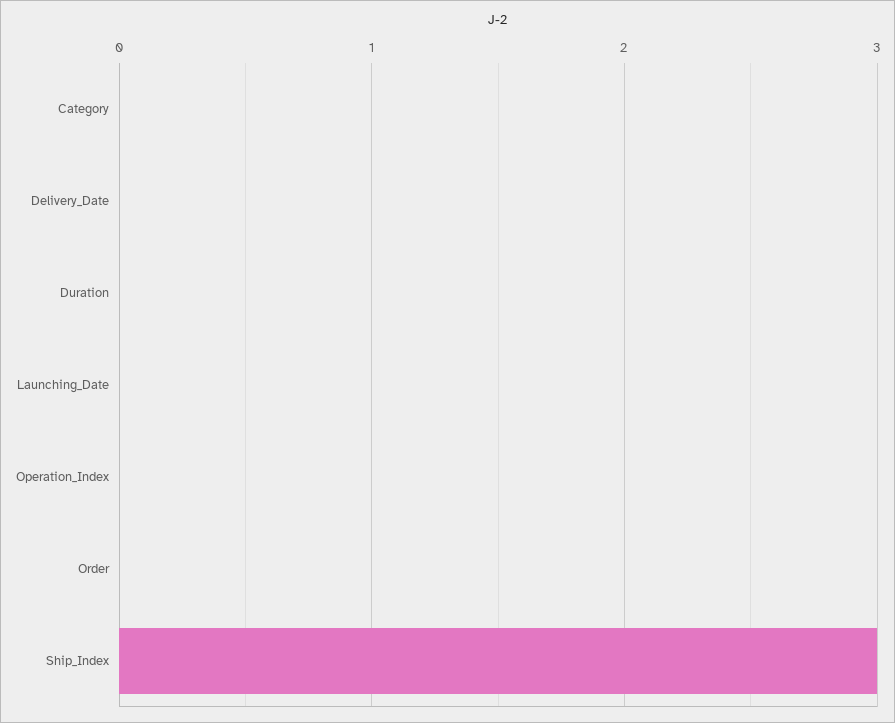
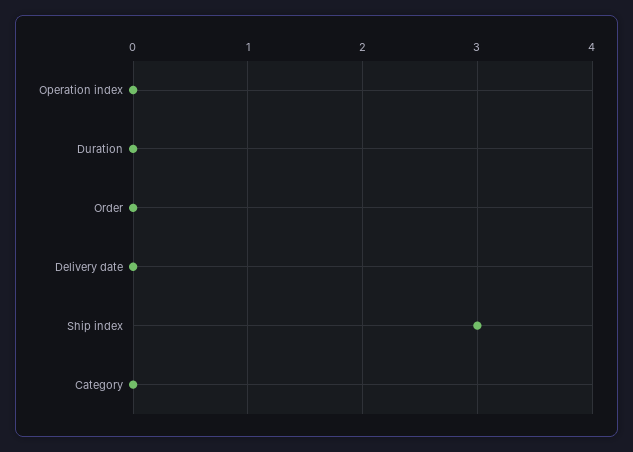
Launching_Date: 0 -> none

